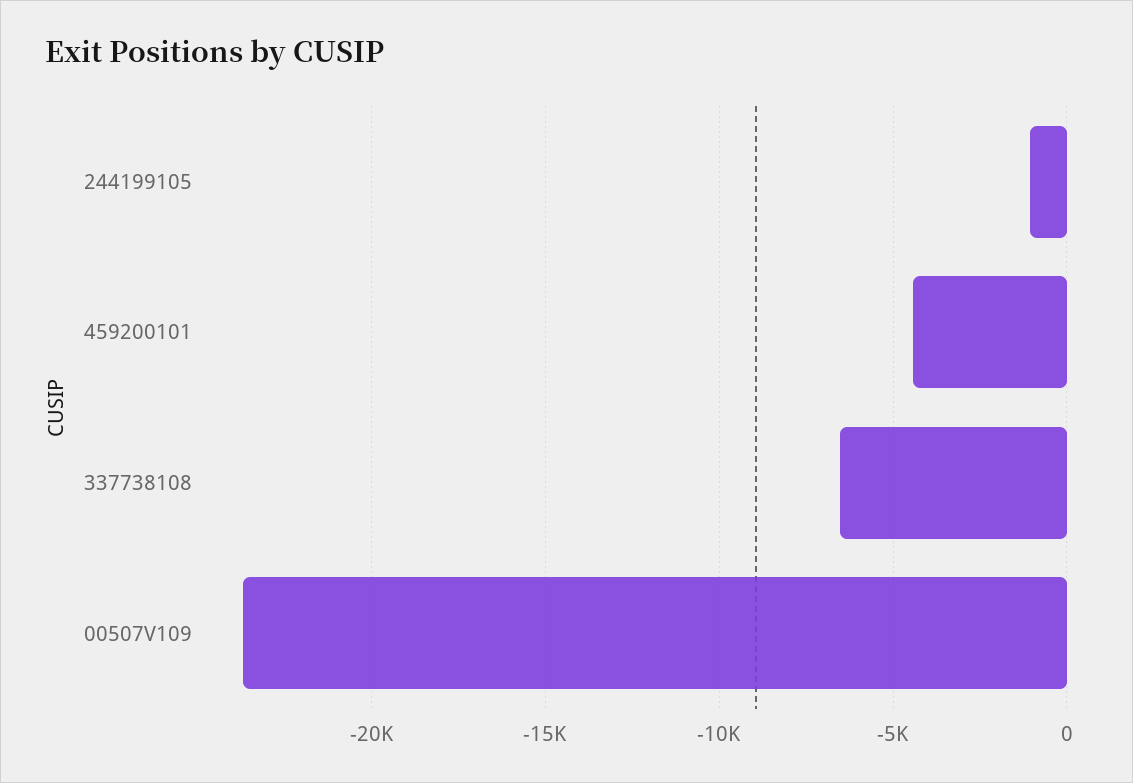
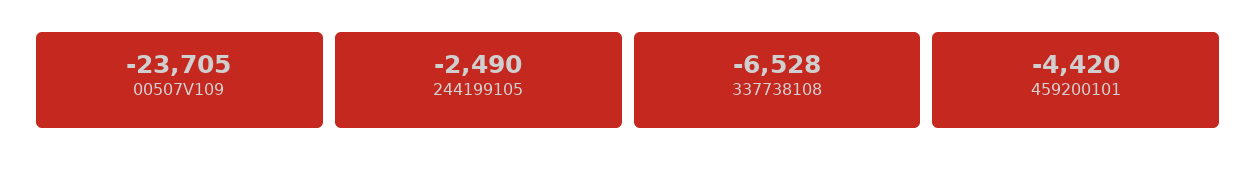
244199105: -1000 -> -2490

